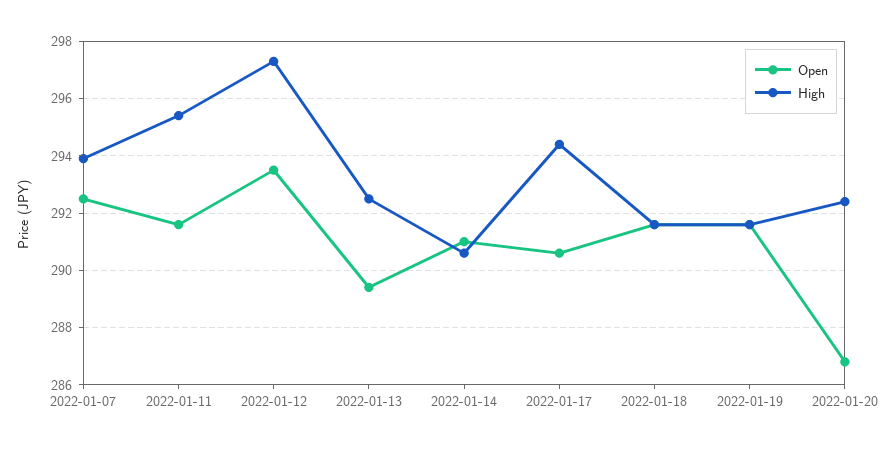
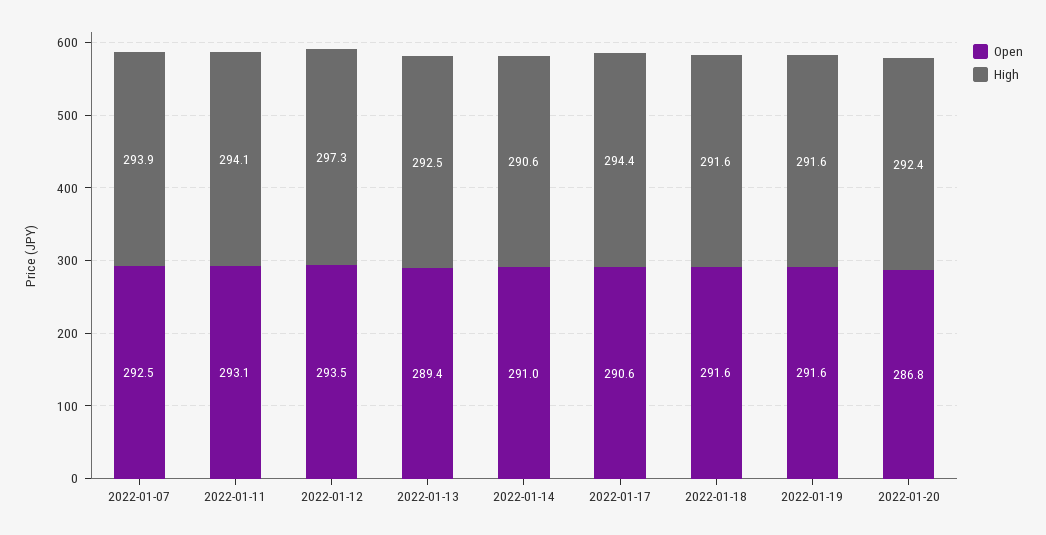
Open, 2022-01-11: 291.5 -> 293.1
High, 2022-01-11: 295.5 -> 294.1

